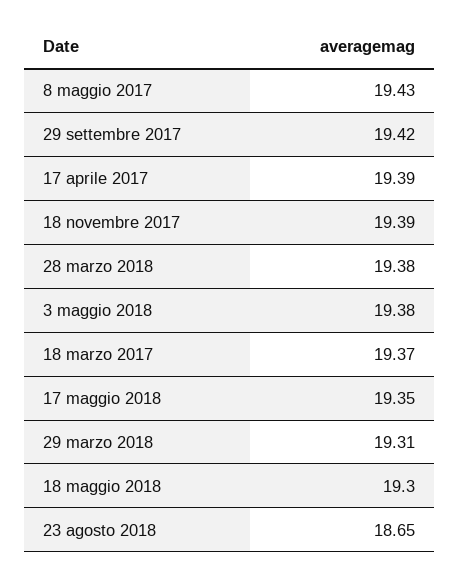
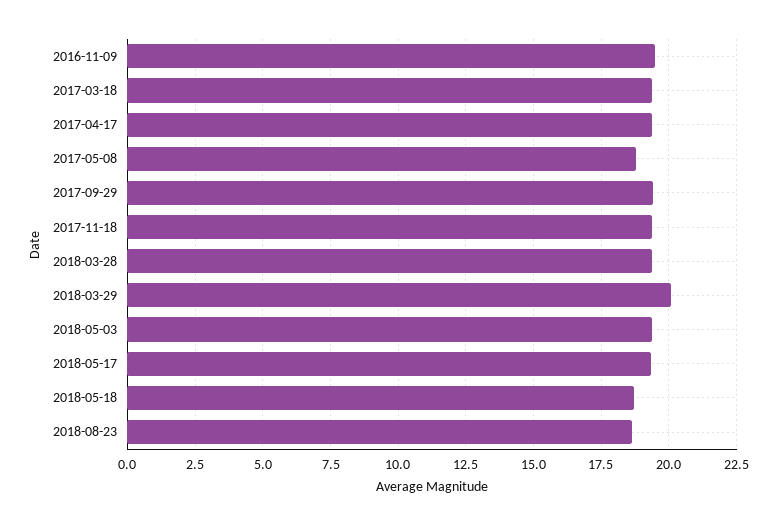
8 maggio 2017: 19.43 -> 18.75
29 marzo 2018: 19.31 -> 20
18 maggio 2018: 19.3 -> 18.75
2016-11-09: none -> 19.5

